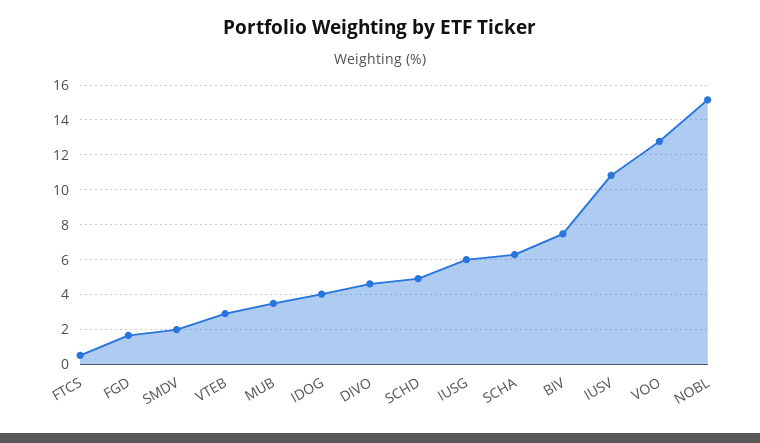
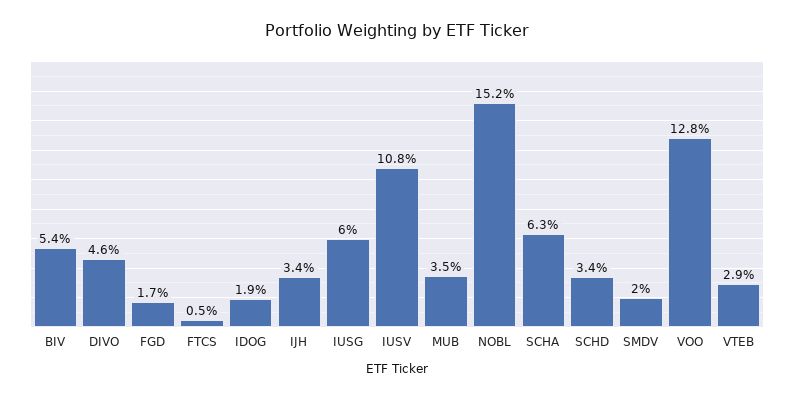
IDOG: 4 -> 1.9
SCHD: 5 -> 3.4
BIV: 7.5 -> 5.4
IJH: none -> 3.4

